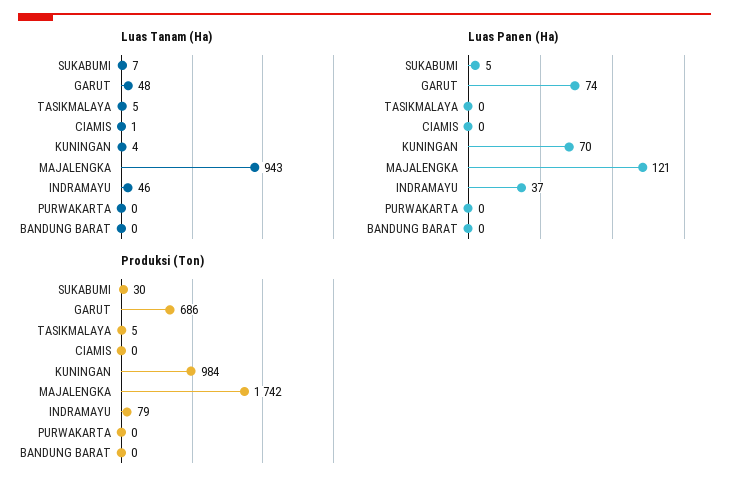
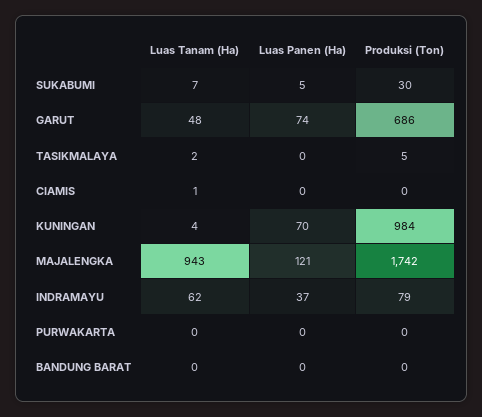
Luas Tanam (Ha), TASIKMALAYA: 5 -> 2
Luas Tanam (Ha), INDRAMAYU: 46 -> 62

